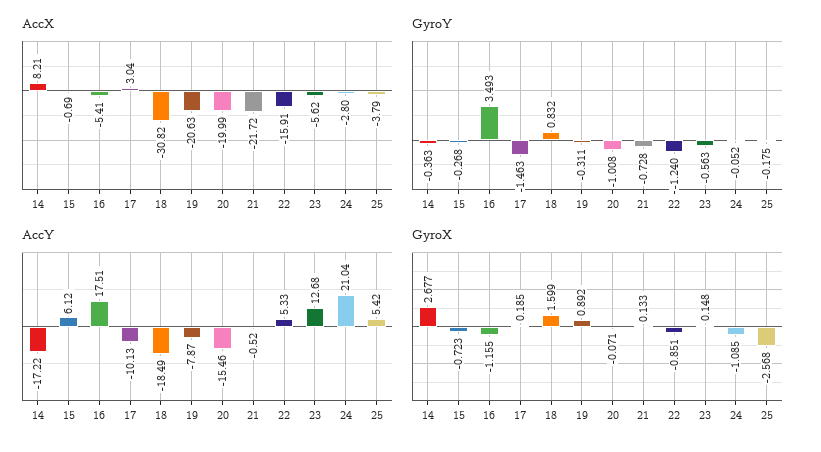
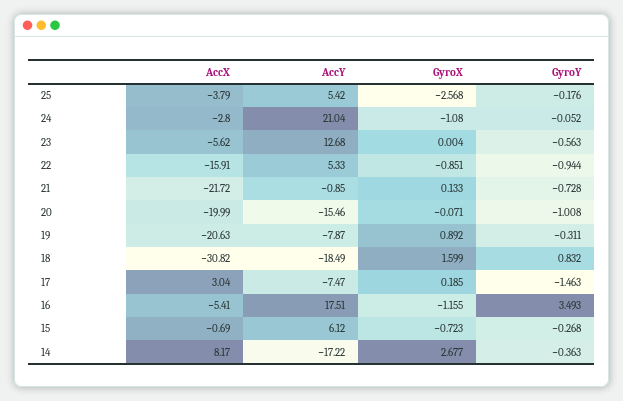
AccX, 14: 8.21 -> 8.17
GyroY, 22: -1.24 -> -0.944
GyroY, 25: -0.175 -> -0.176
AccY, 17: -10.13 -> -7.47
AccY, 21: -0.52 -> -0.85
GyroX, 23: 0.148 -> 0.004
GyroX, 24: -1.085 -> -1.08

